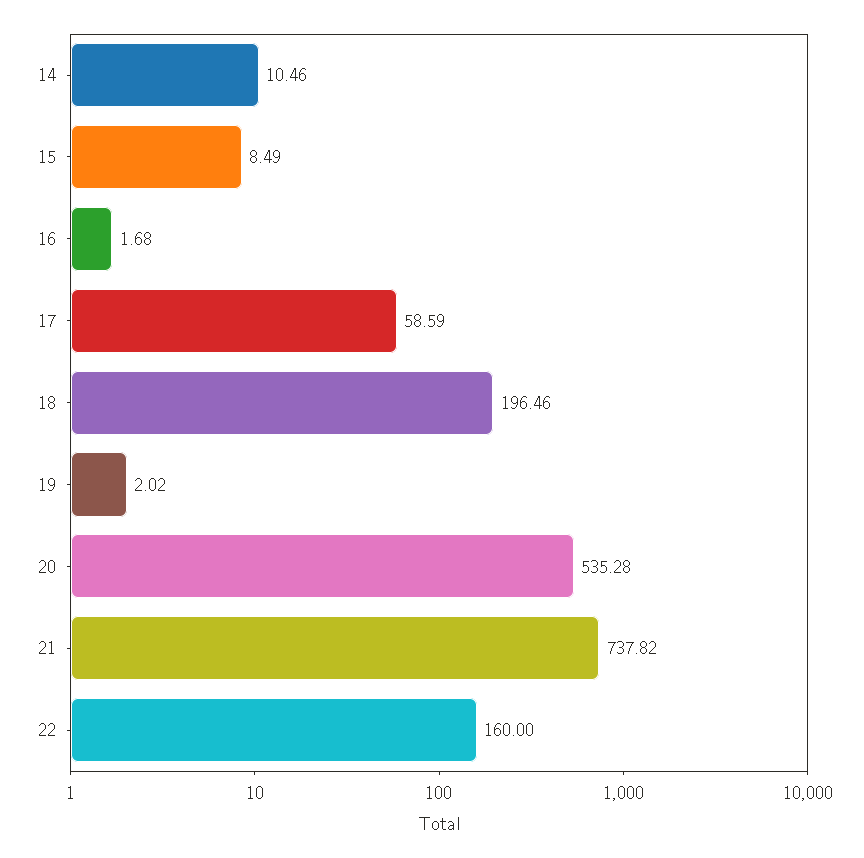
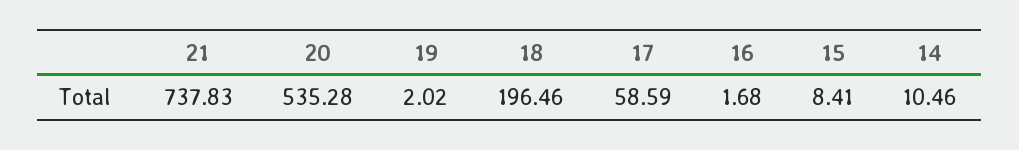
15: 8.49 -> 8.41
21: 737.82 -> 737.83
22: 160 -> none

